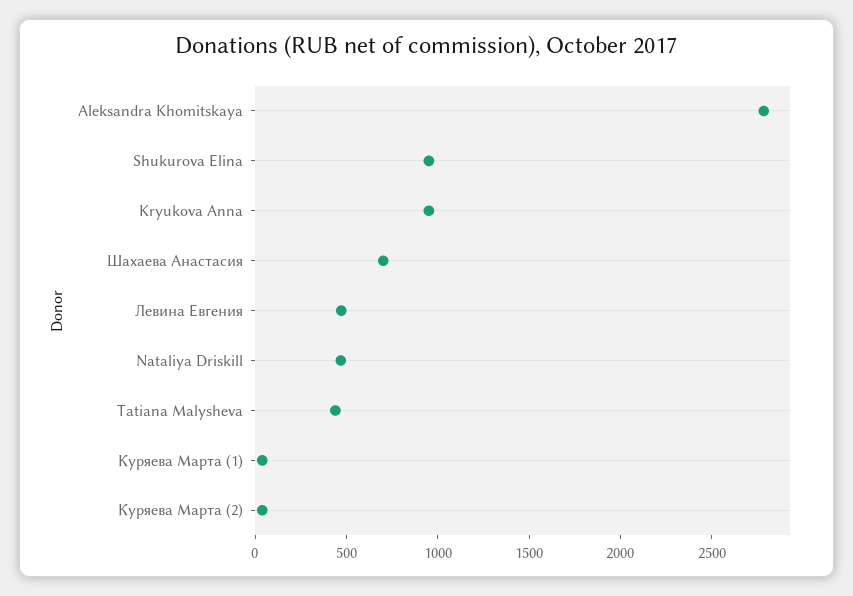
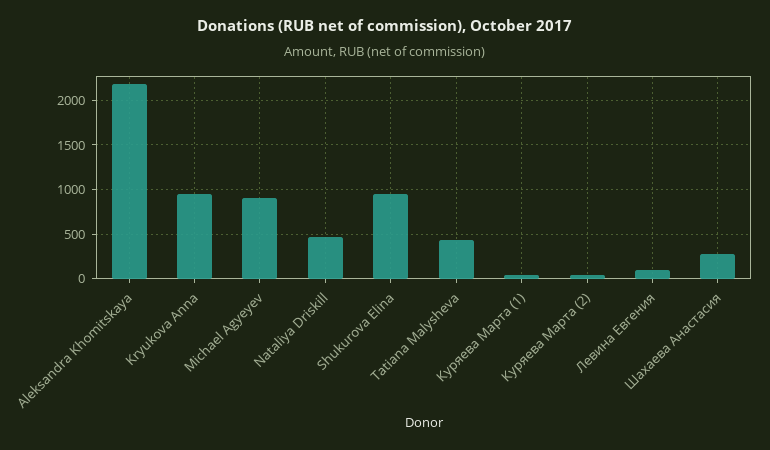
Aleksandra Khomitskaya: 2800 -> 2200
Шахаева Анастасия: 700 -> 300
Левина Евгения: 500 -> 100
Michael Agyeyev: none -> 900

